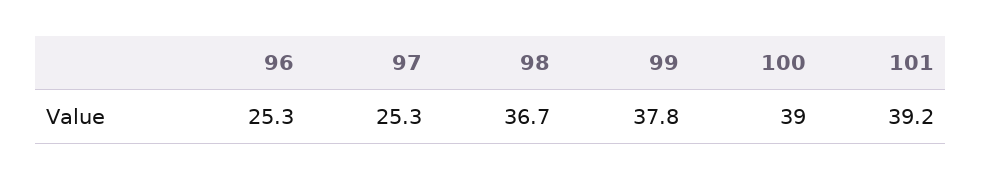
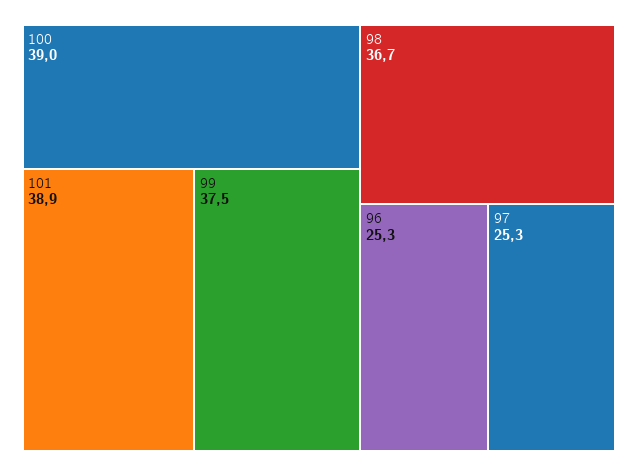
99: 37.8 -> 37.5
101: 39.2 -> 38.9

